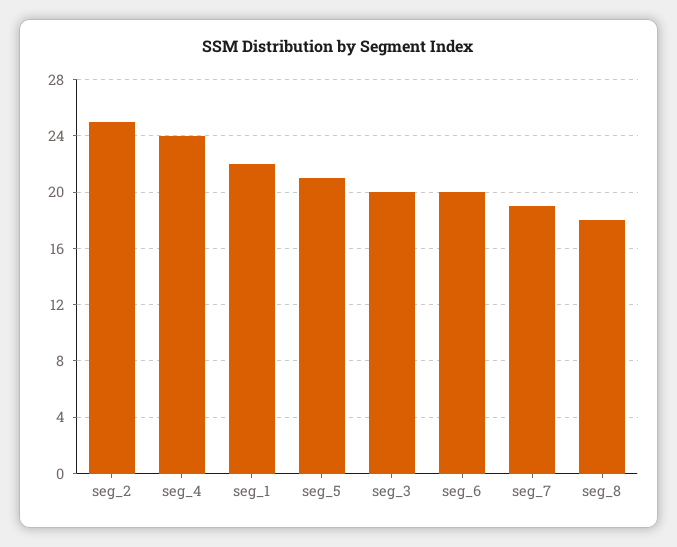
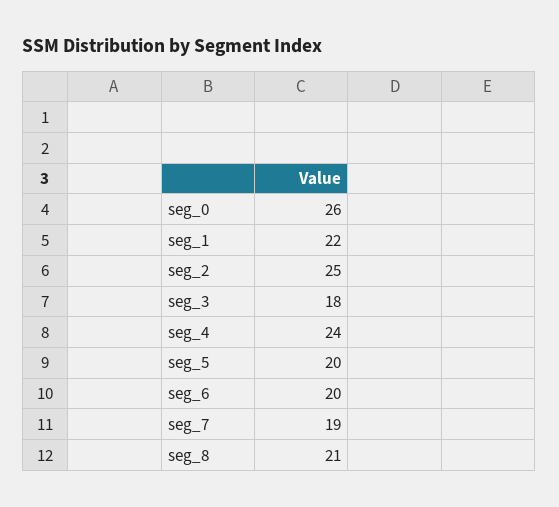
seg_5: 21 -> 20
seg_3: 20 -> 18
seg_8: 18 -> 21
seg_0: none -> 26

